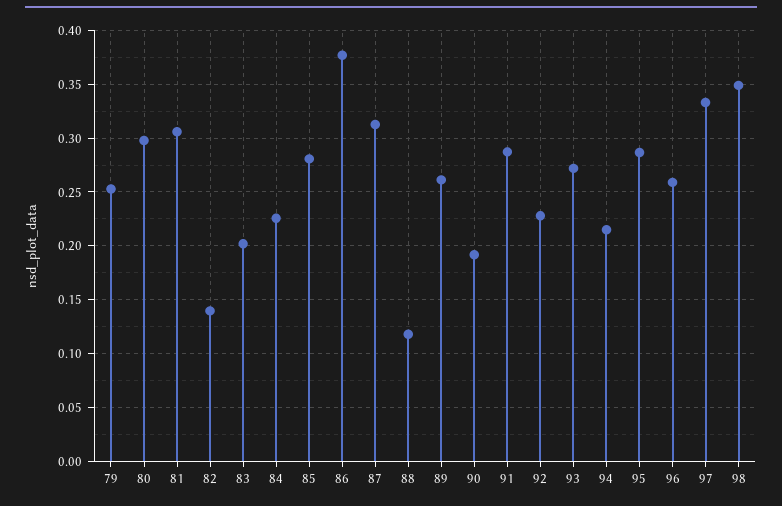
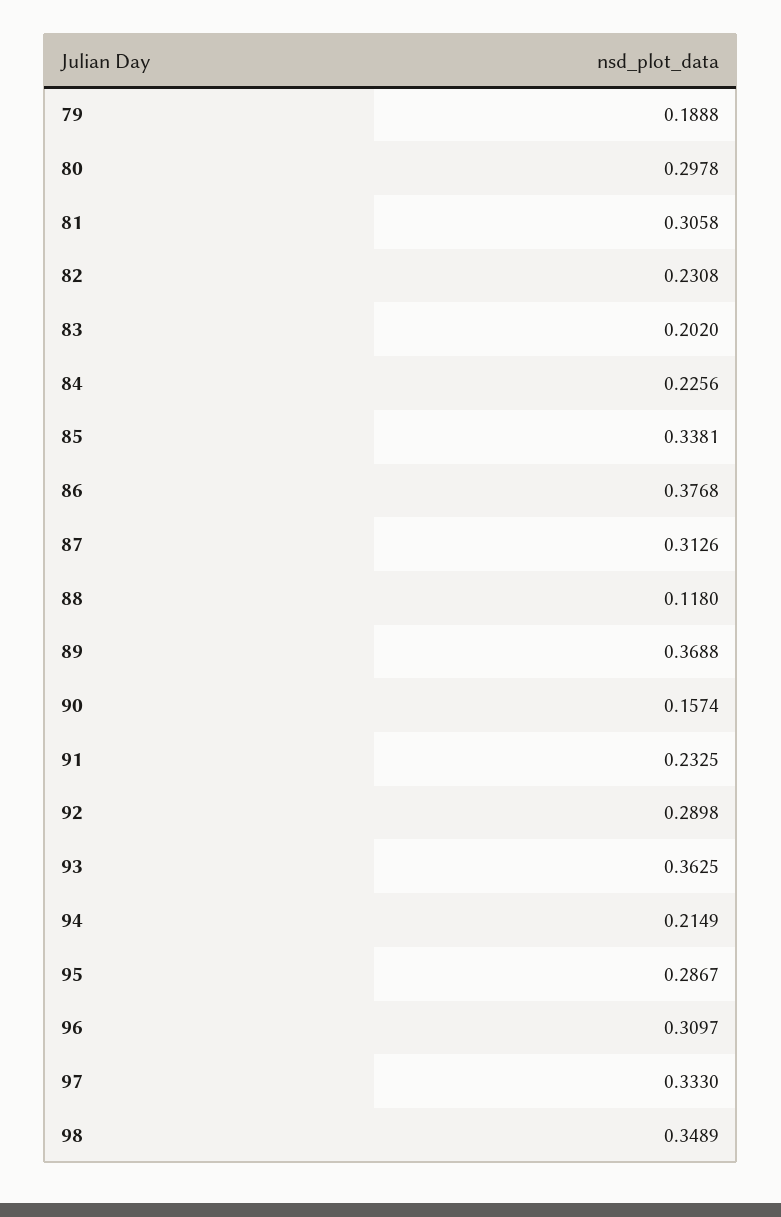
79: 0.25 -> 0.1888
82: 0.14 -> 0.2308
85: 0.28 -> 0.3381
89: 0.26 -> 0.3688
90: 0.19 -> 0.1574
91: 0.29 -> 0.2325
92: 0.23 -> 0.2898
93: 0.27 -> 0.3625
96: 0.26 -> 0.3097

